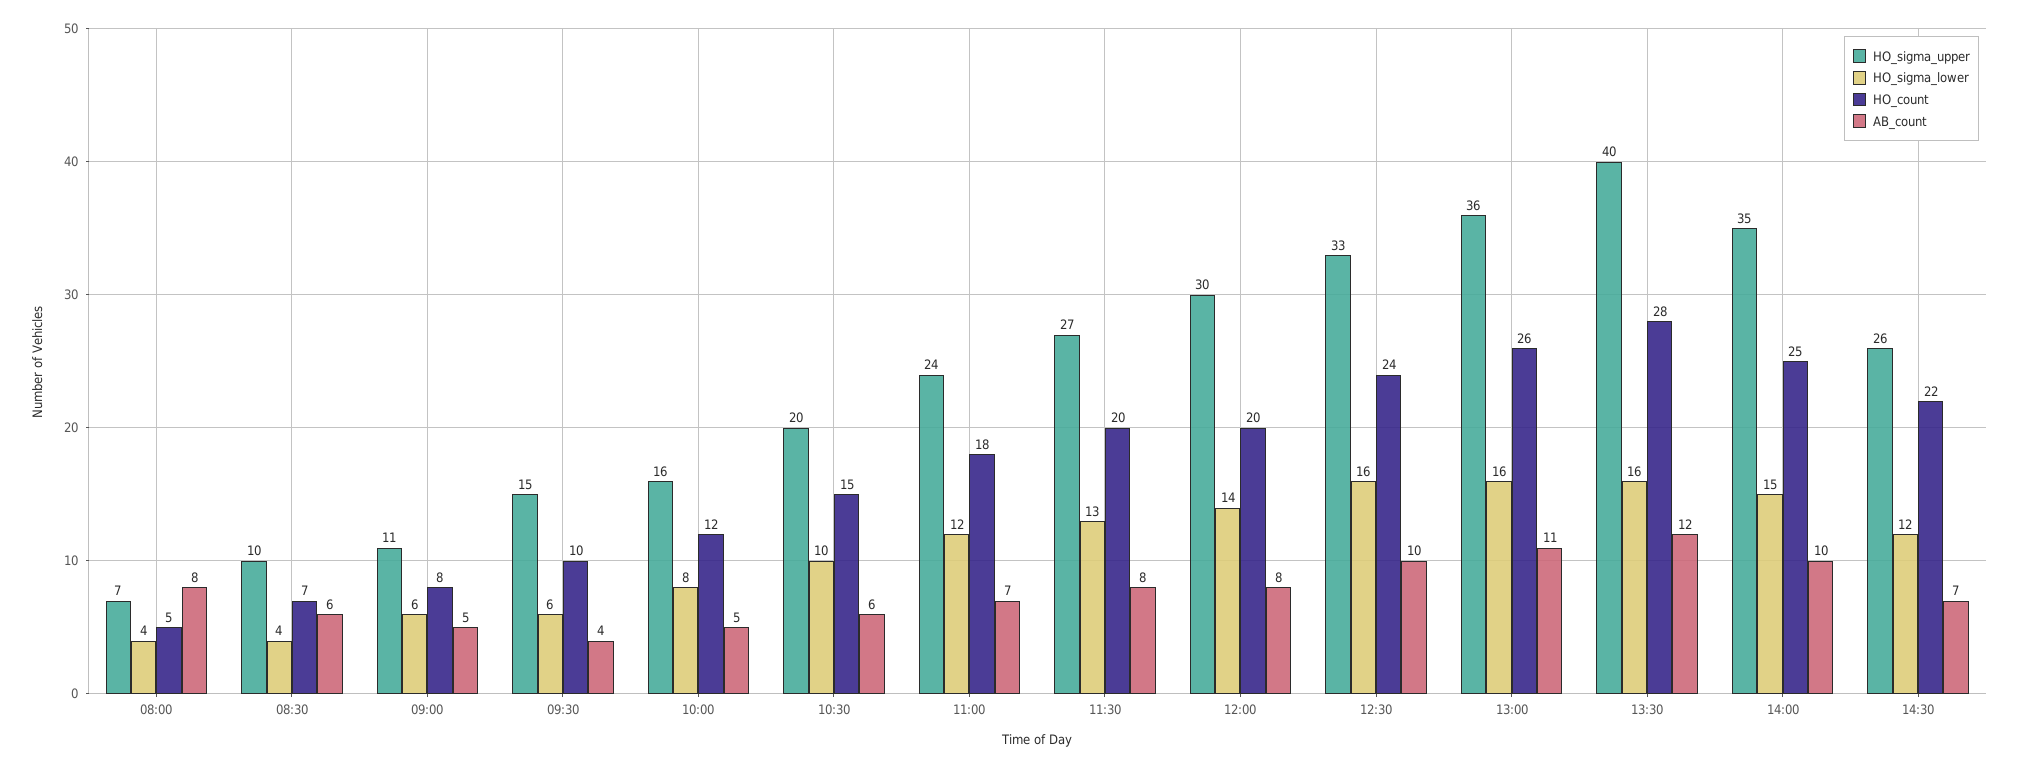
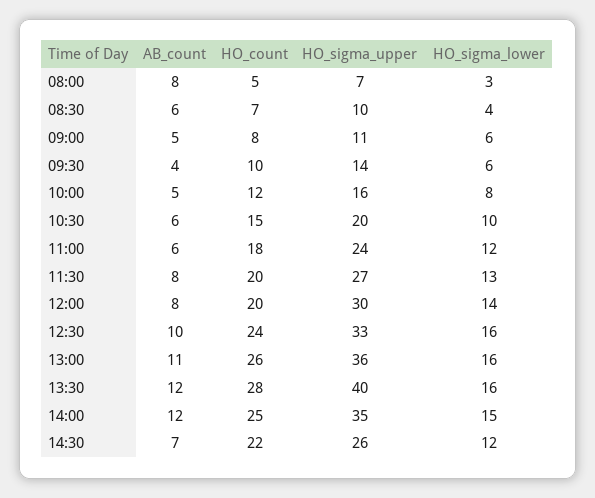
HO_sigma_lower, 08:00: 4 -> 3
HO_sigma_upper, 09:30: 15 -> 14
AB_count, 11:00: 7 -> 6
AB_count, 14:00: 10 -> 12

